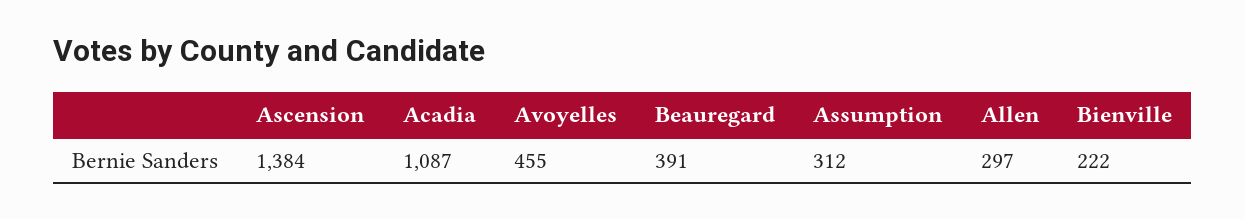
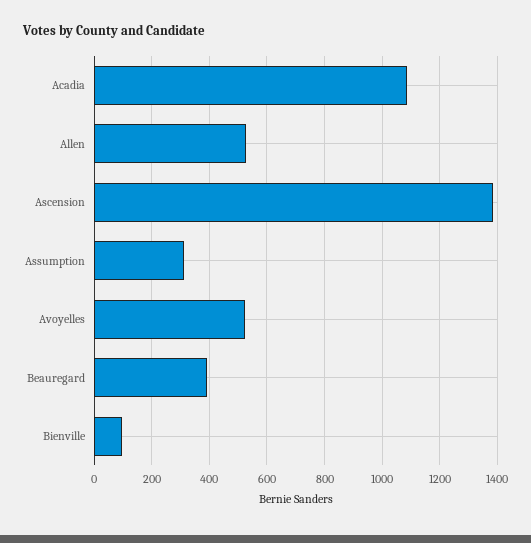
Avoyelles: 455 -> 525
Allen: 297 -> 525
Bienville: 222 -> 100

